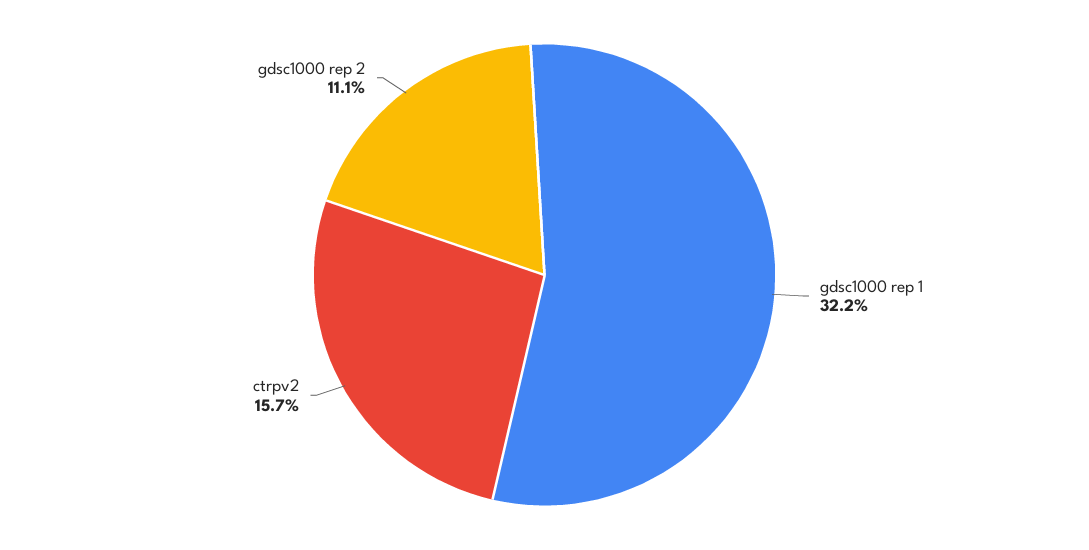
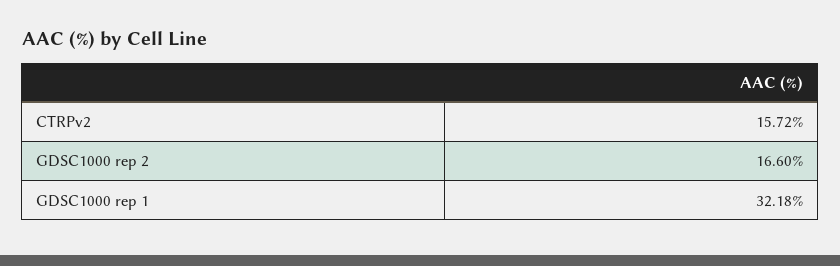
gdsc1000 rep 2: 11.1 -> 16.6

